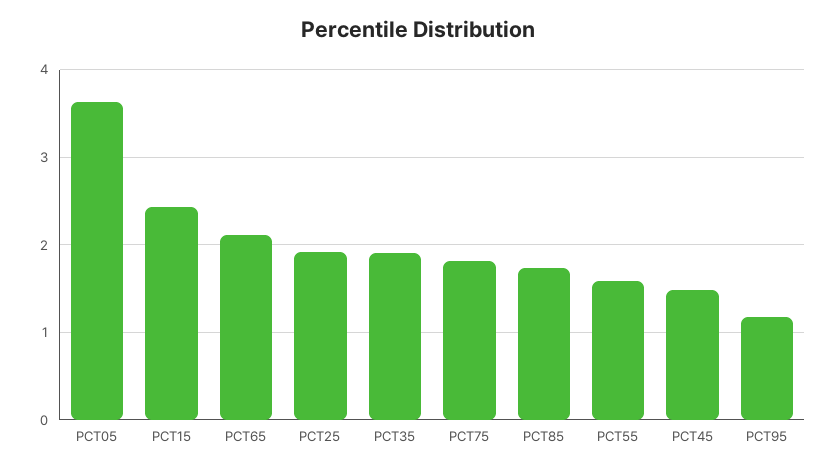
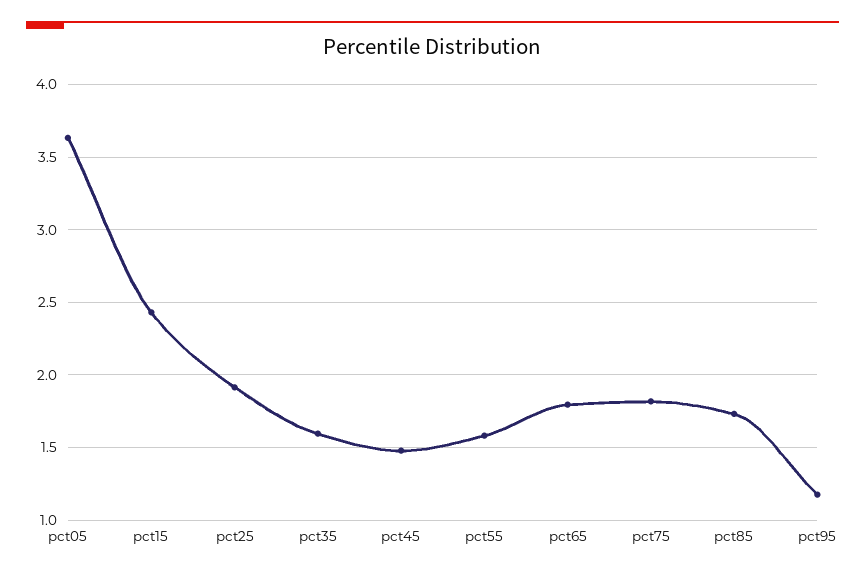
PCT65: 2.1 -> 1.8
PCT35: 1.9 -> 1.6

